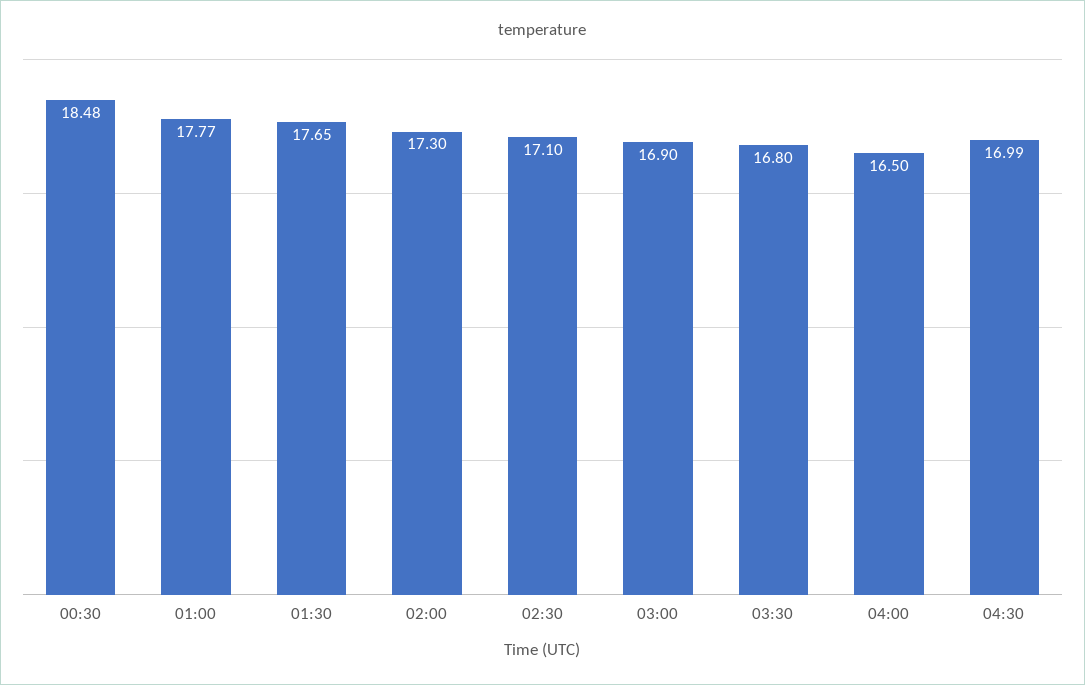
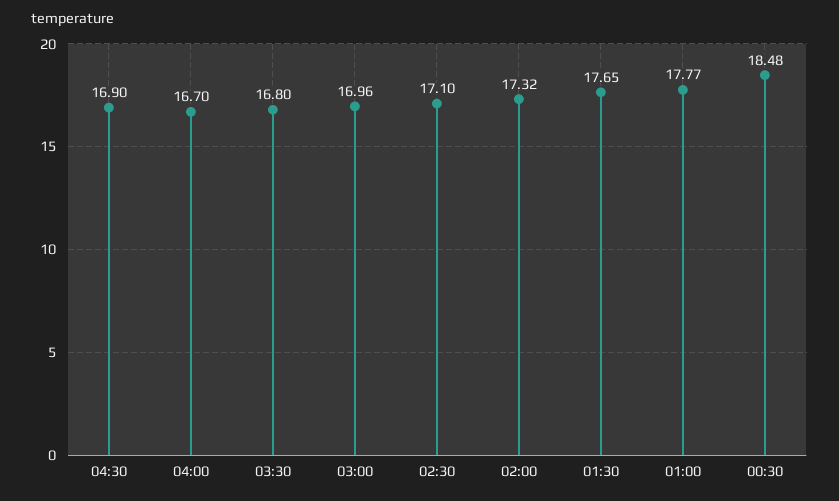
02:00: 17.3 -> 17.32
03:00: 16.9 -> 16.96
04:00: 16.5 -> 16.7
04:30: 16.99 -> 16.9

